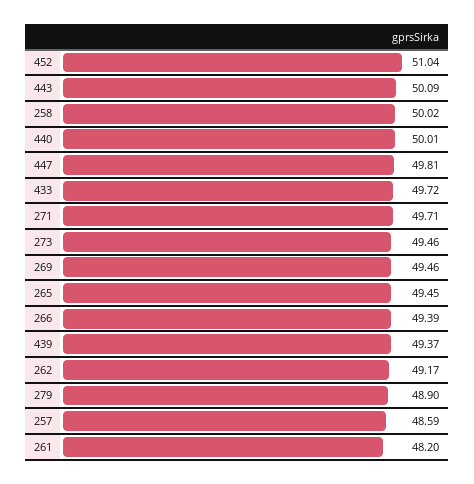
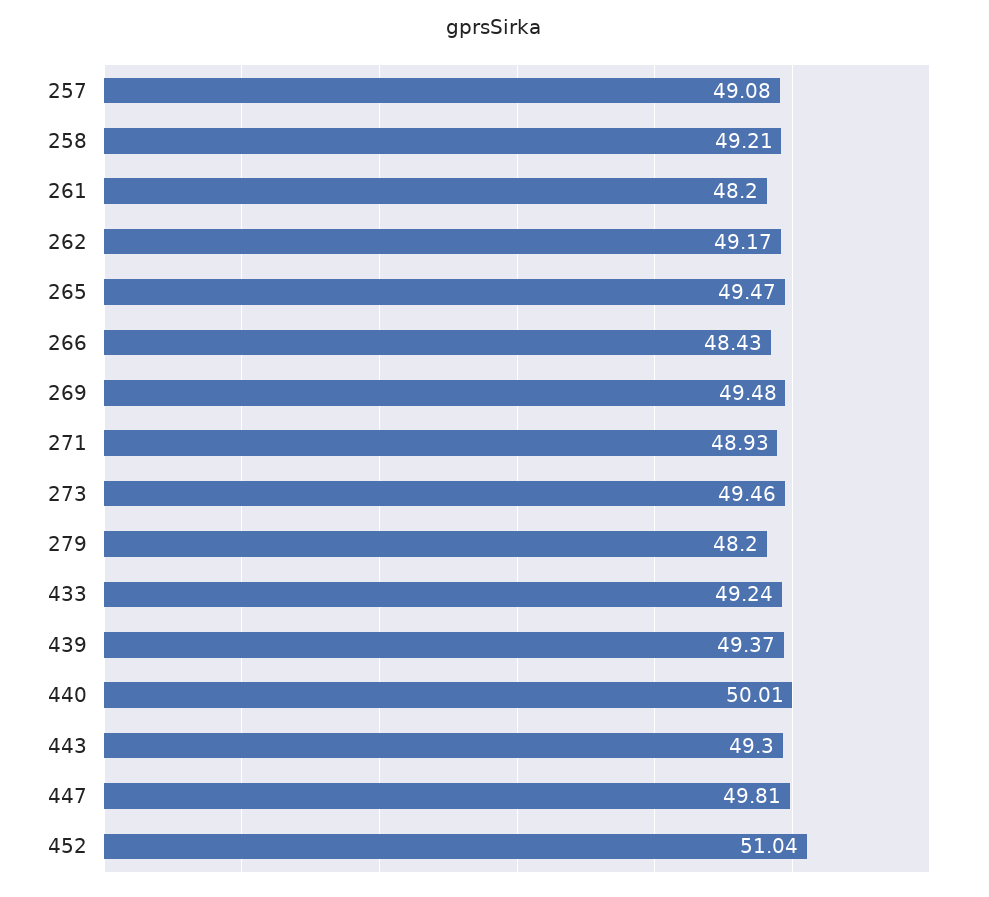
443: 50.09 -> 49.3
258: 50.02 -> 49.21
433: 49.72 -> 49.24
271: 49.71 -> 48.93
269: 49.46 -> 49.48
265: 49.45 -> 49.47
266: 49.39 -> 48.43
279: 48.9 -> 48.2
257: 48.59 -> 49.08

